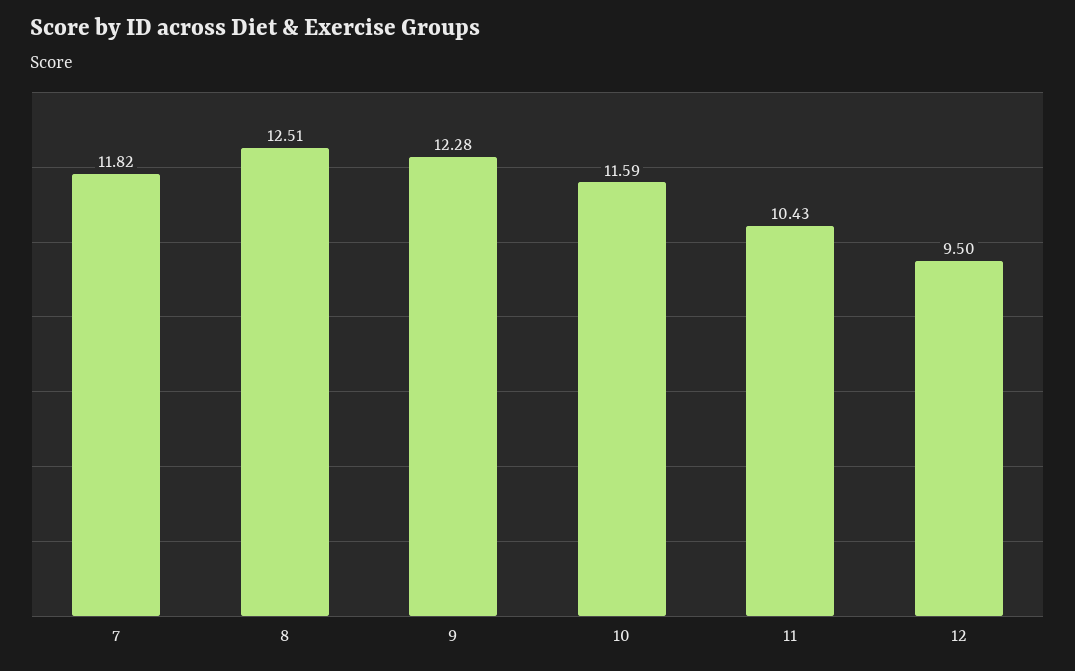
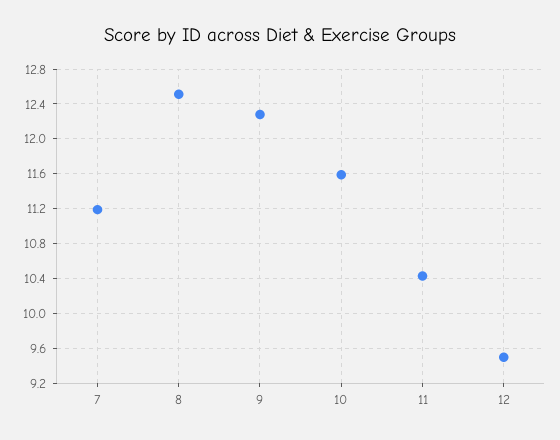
7: 11.82 -> 11.2

